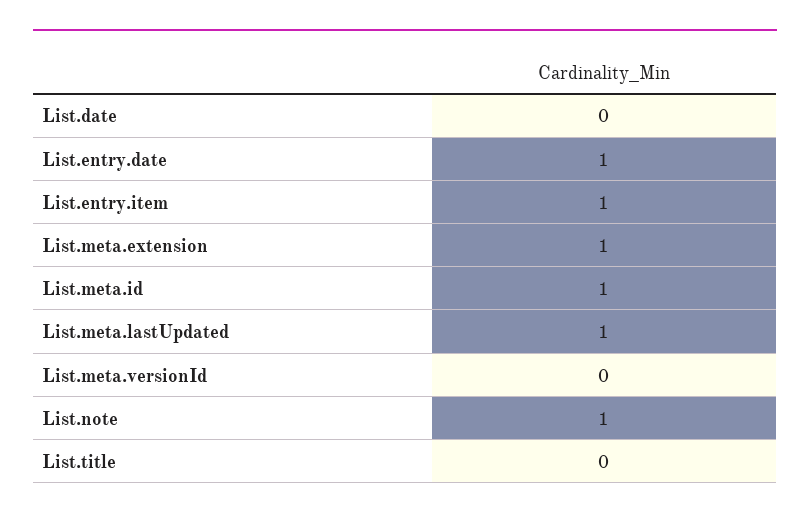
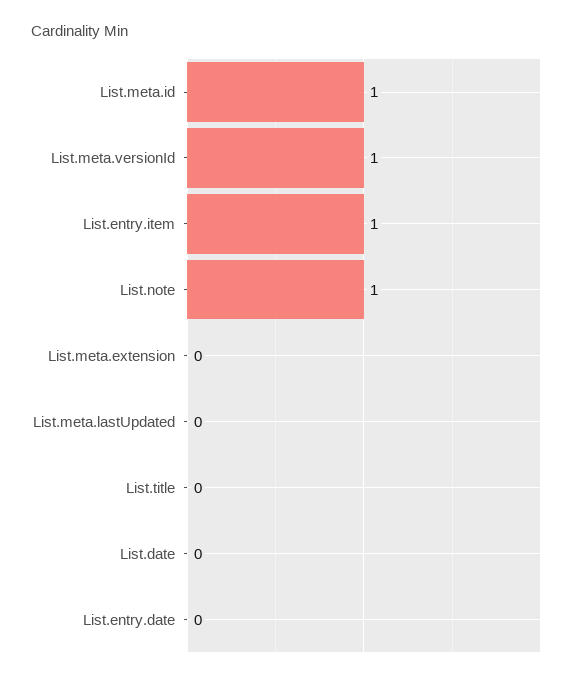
List.entry.date: 1 -> 0
List.meta.extension: 1 -> 0
List.meta.lastUpdated: 1 -> 0
List.meta.versionId: 0 -> 1

